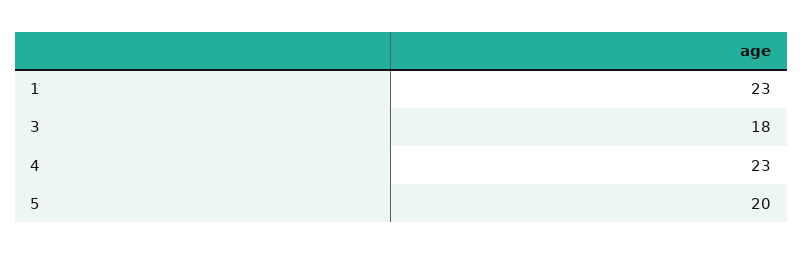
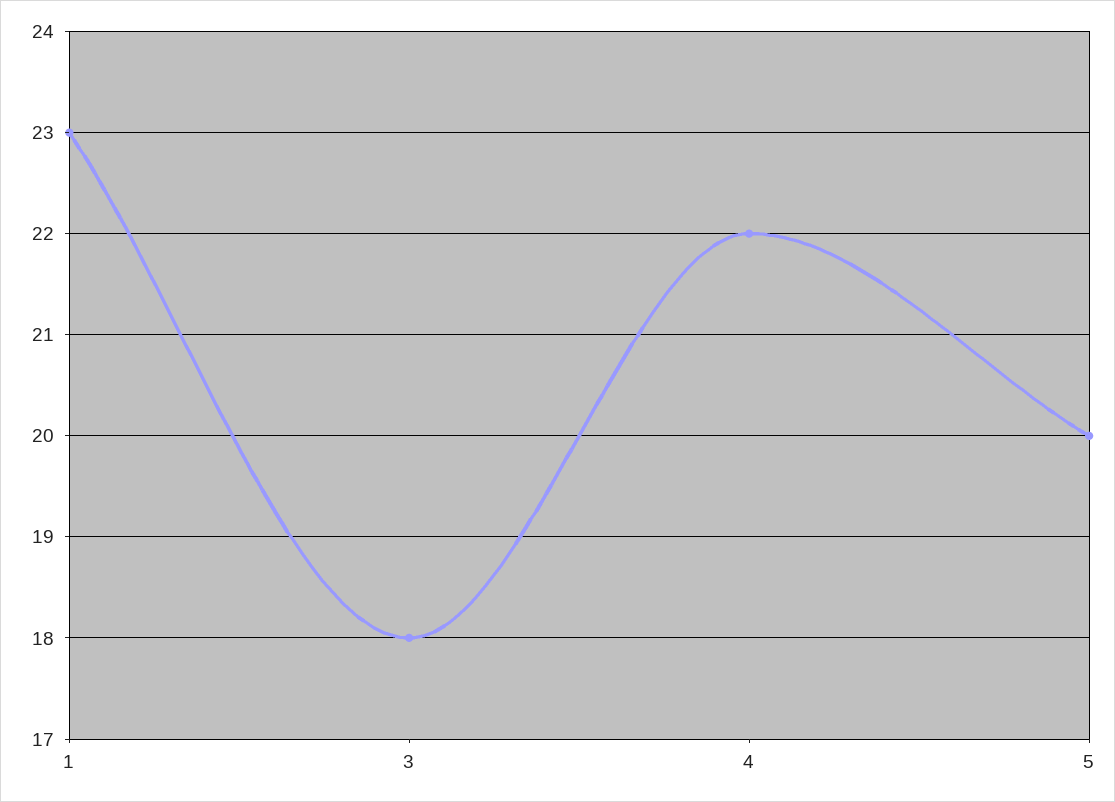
4: 23 -> 22

